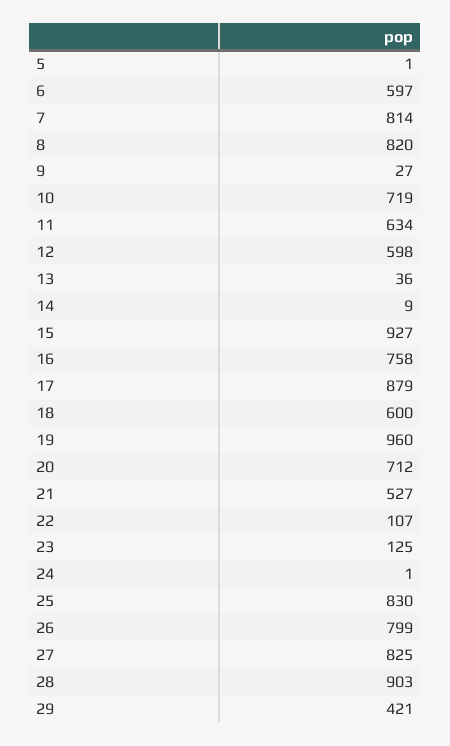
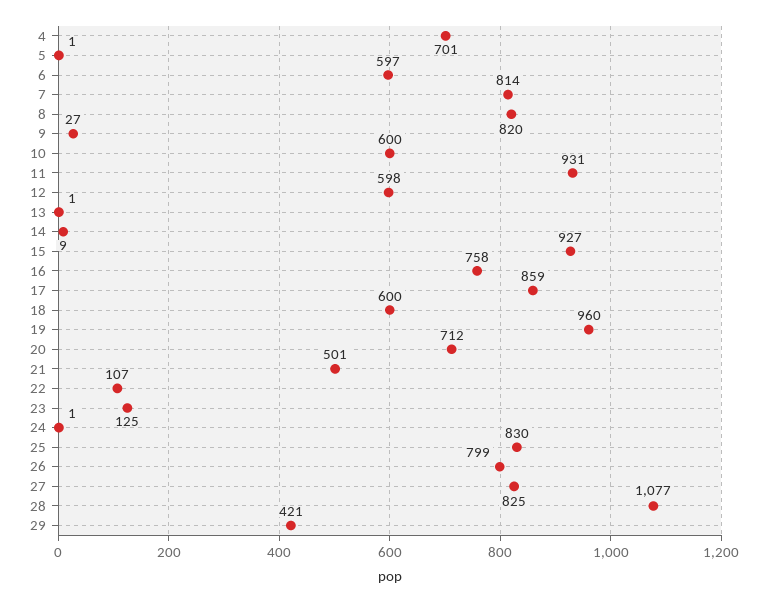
10: 719 -> 600
11: 634 -> 931
13: 36 -> 1
17: 879 -> 859
21: 527 -> 501
28: 903 -> 1077
4: none -> 701

